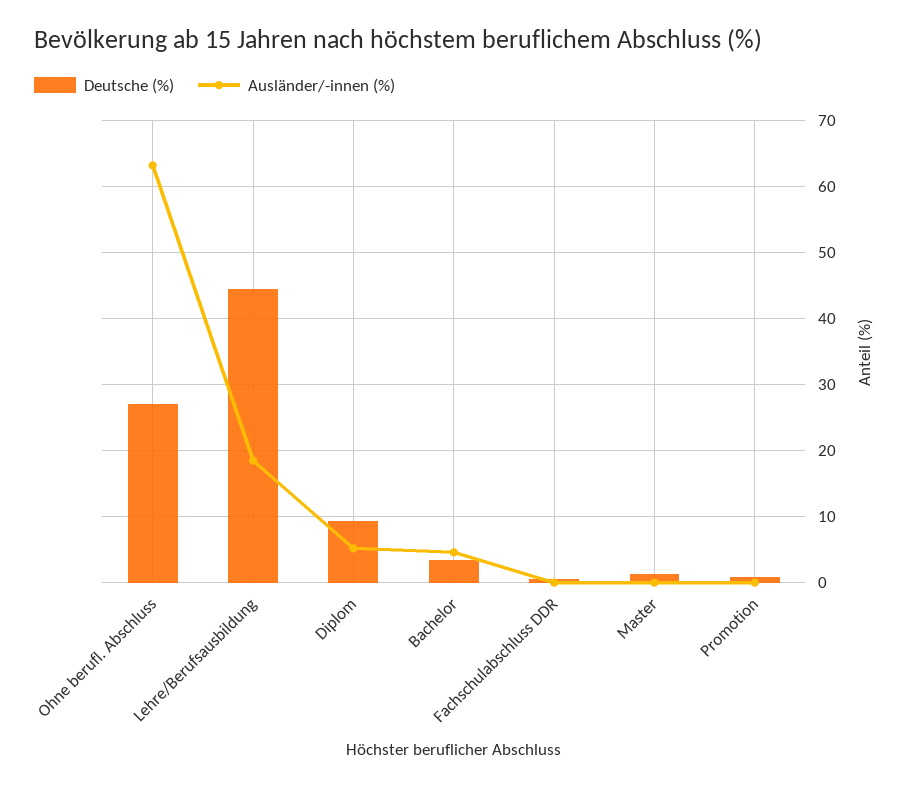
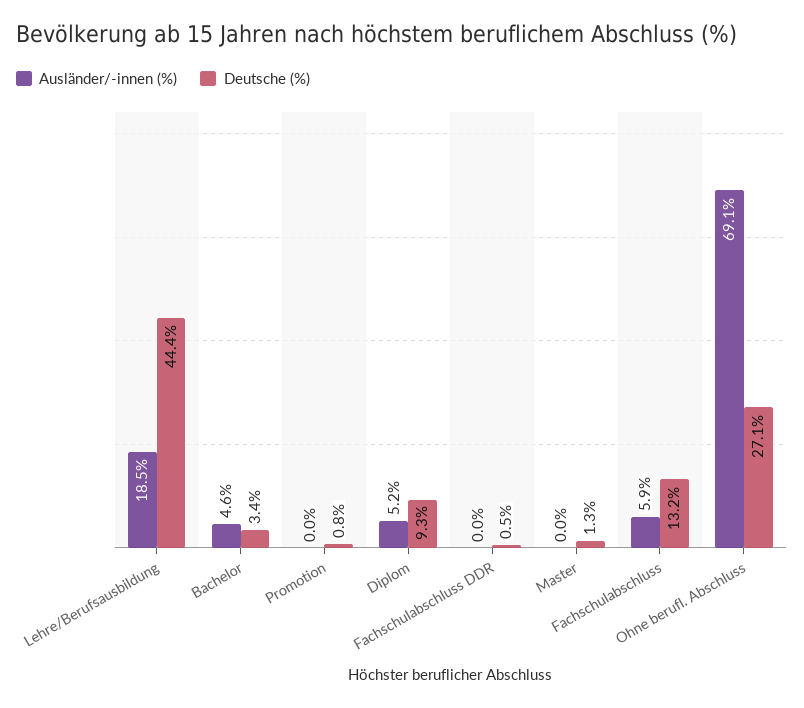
Ausländer/-innen (%), Ohne berufl. Abschluss: 63 -> 69.1
Ausländer/-innen (%), Fachschulabschluss: none -> 5.9
Deutsche (%), Fachschulabschluss: none -> 13.2

